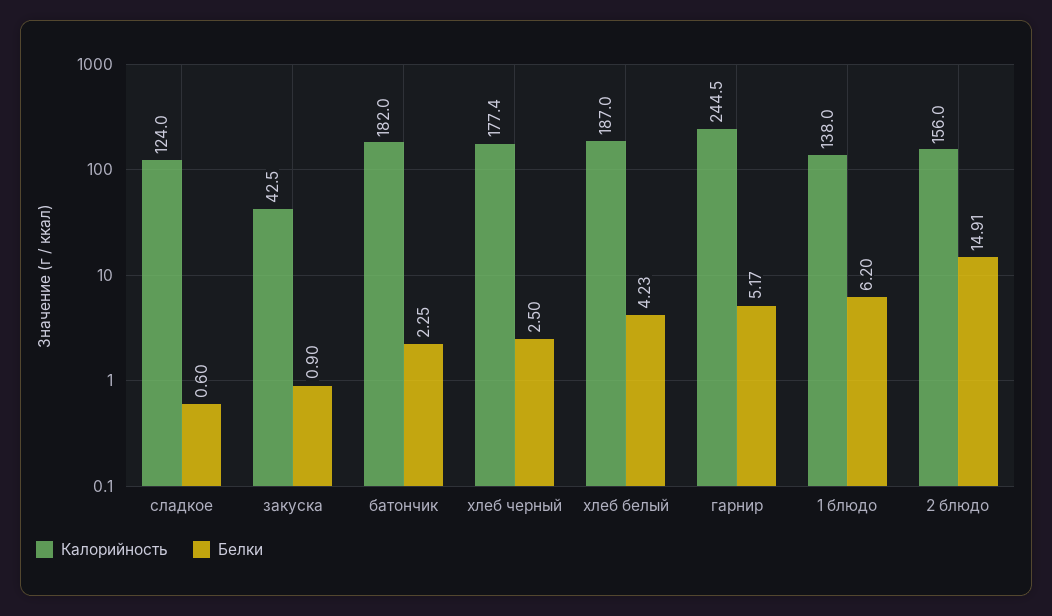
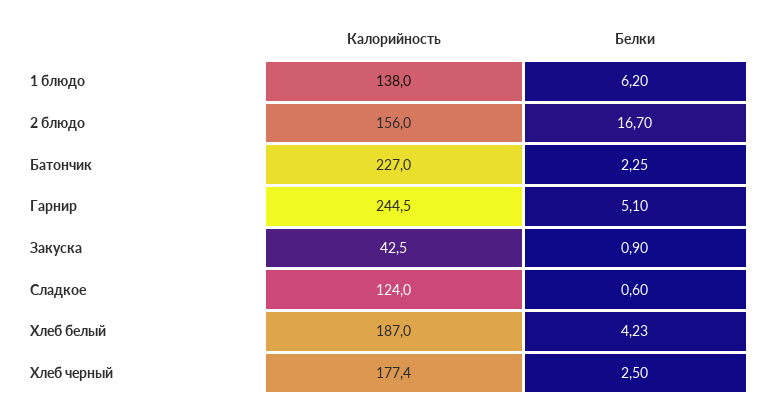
Калорийность, батончик: 182 -> 227
Белки, гарнир: 5.17 -> 5.1
Белки, 2 блюдо: 14.91 -> 16.7

